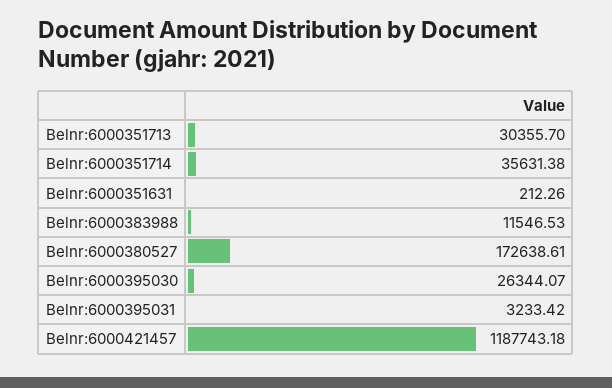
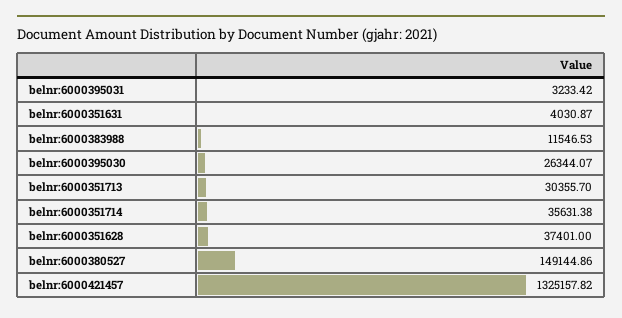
Belnr:6000351631: 212.26 -> 4030.87
Belnr:6000380527: 172638.61 -> 149144.86
Belnr:6000421457: 1187743.18 -> 1325157.82
belnr:6000351628: none -> 37401

